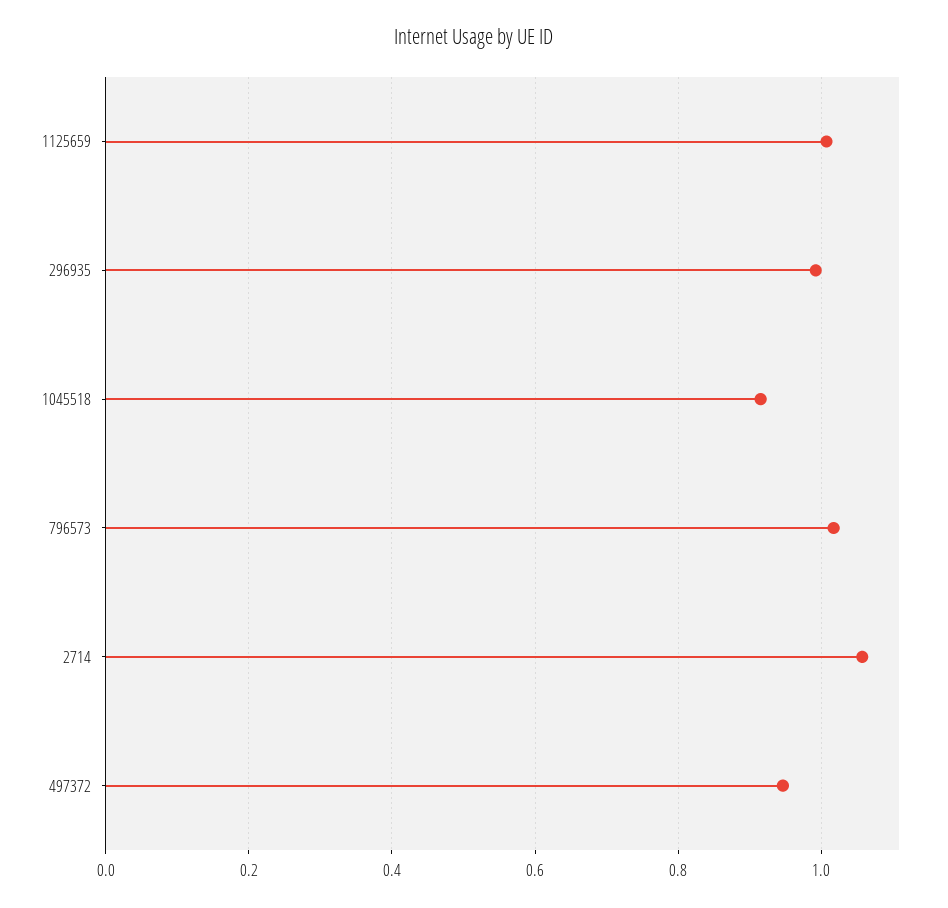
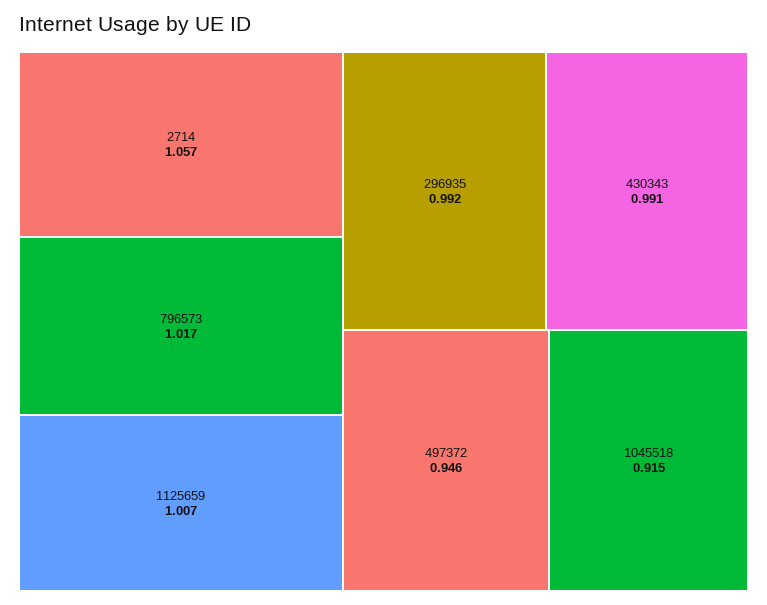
430343: none -> 0.991

